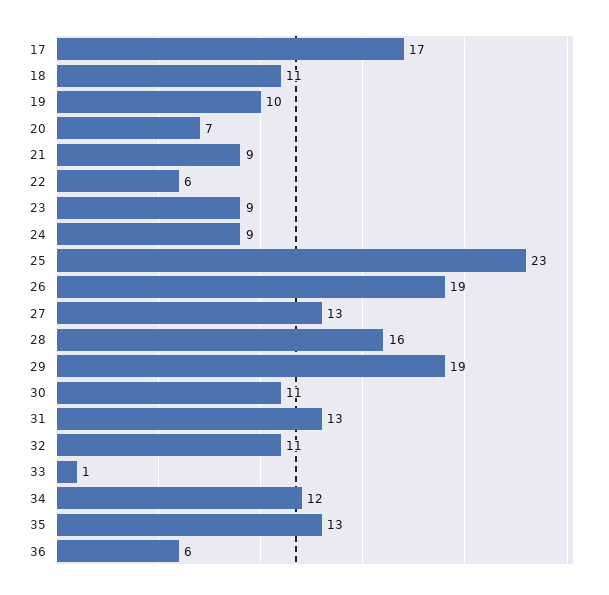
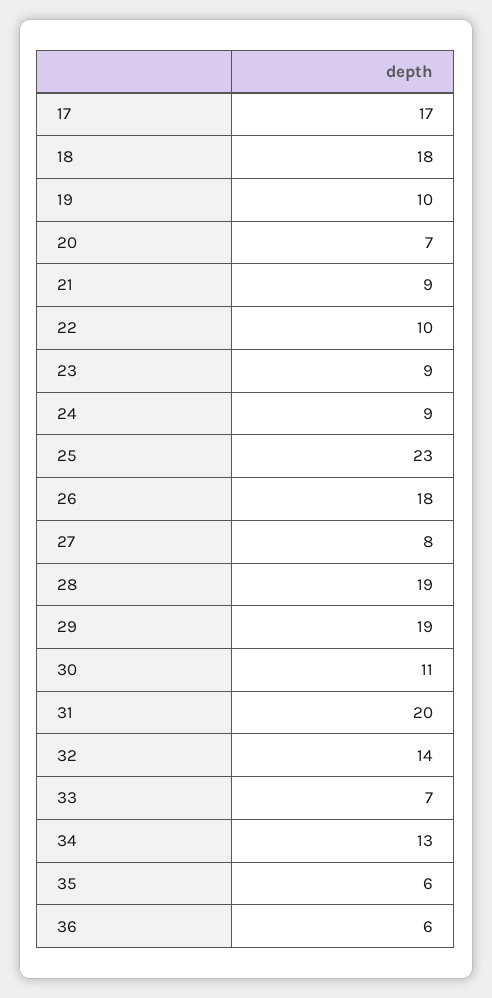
18: 11 -> 18
22: 6 -> 10
26: 19 -> 18
27: 13 -> 8
28: 16 -> 19
31: 13 -> 20
32: 11 -> 14
33: 1 -> 7
34: 12 -> 13
35: 13 -> 6

